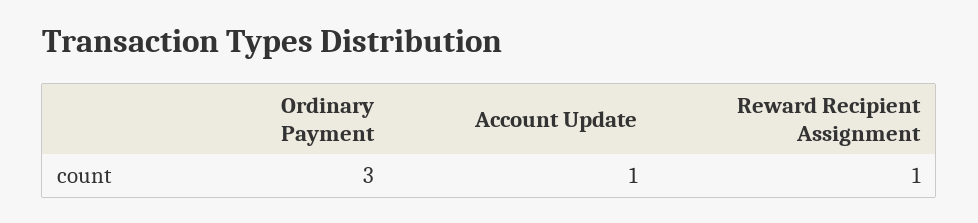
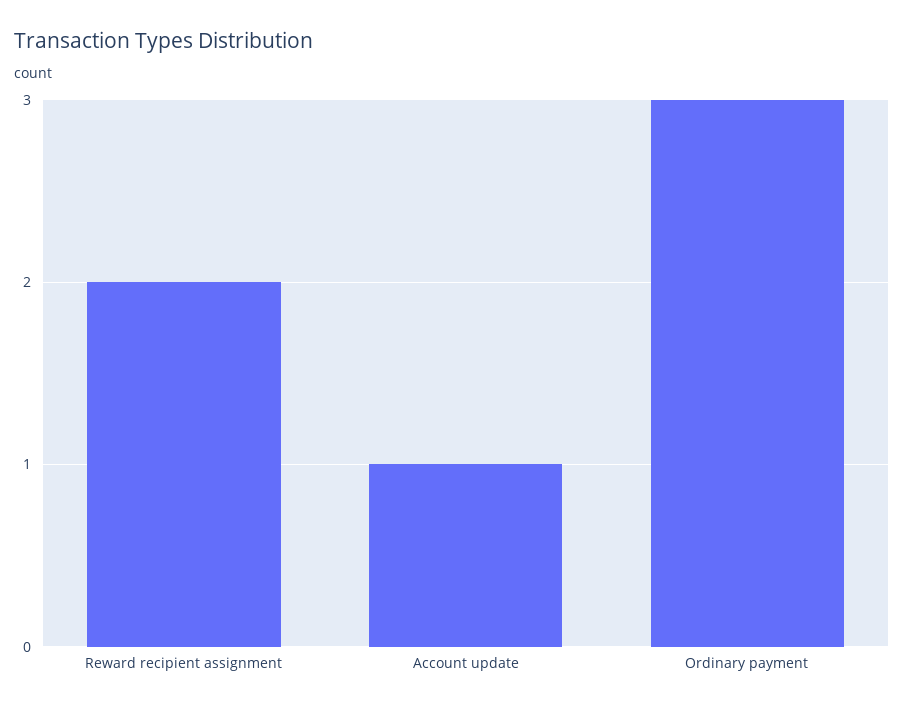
Reward Recipient Assignment: 1 -> 2

